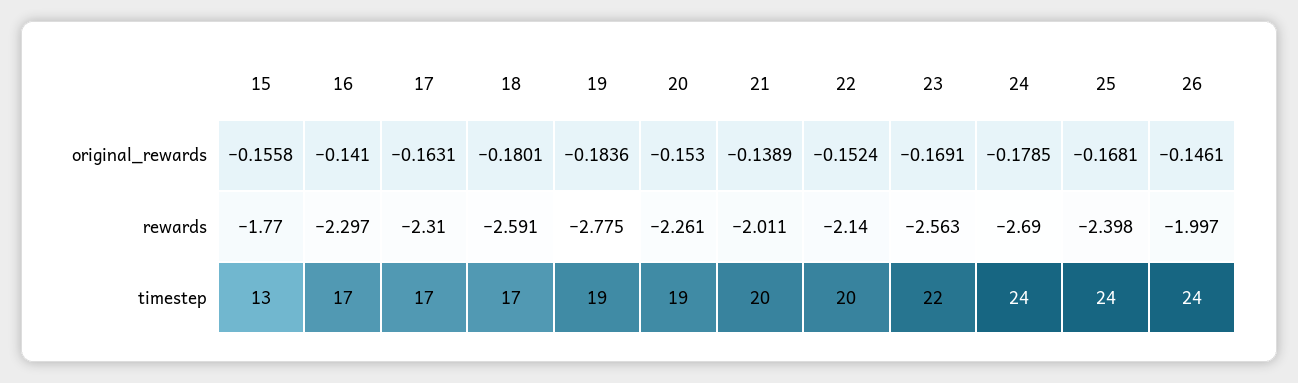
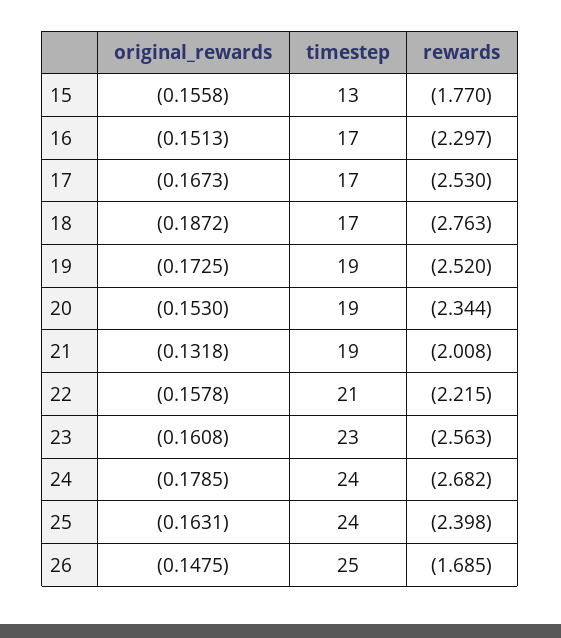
16, original_rewards: -0.141 -> -0.1513
17, original_rewards: -0.1631 -> -0.1673
18, original_rewards: -0.1801 -> -0.1872
19, original_rewards: -0.1836 -> -0.1725
21, original_rewards: -0.1389 -> -0.1318
22, original_rewards: -0.1524 -> -0.1578
23, original_rewards: -0.1691 -> -0.1608
25, original_rewards: -0.1681 -> -0.1631
26, original_rewards: -0.1461 -> -0.1475
17, rewards: -2.31 -> -2.53
18, rewards: -2.591 -> -2.763
19, rewards: -2.775 -> -2.52
20, rewards: -2.261 -> -2.344
21, rewards: -2.011 -> -2.008
22, rewards: -2.14 -> -2.215
24, rewards: -2.69 -> -2.682
26, rewards: -1.997 -> -1.685
21, timestep: 20 -> 19
22, timestep: 20 -> 21
23, timestep: 22 -> 23
26, timestep: 24 -> 25

